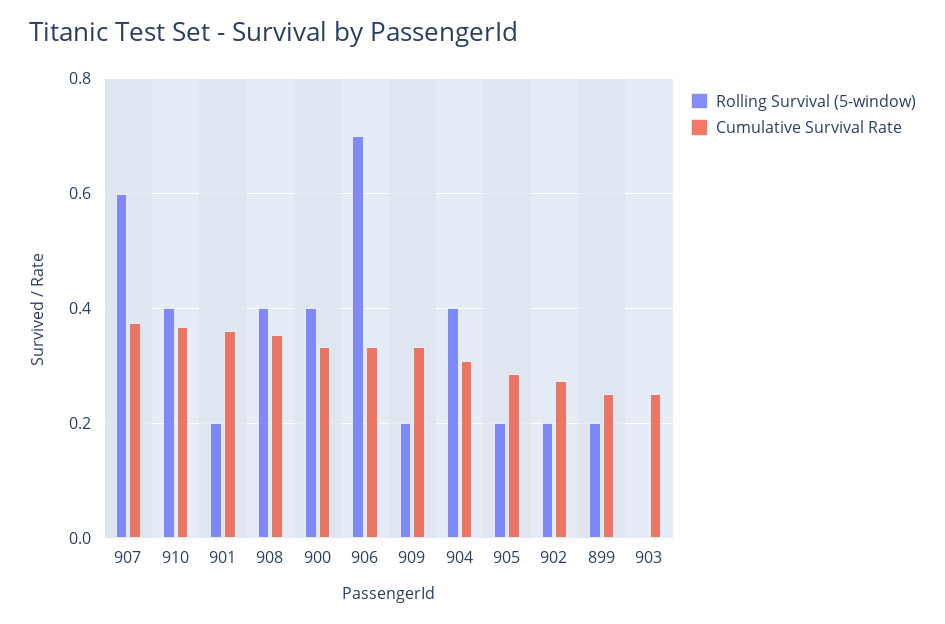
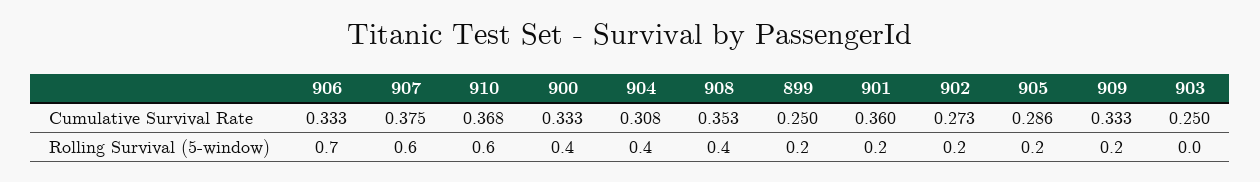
Rolling Survival (5-window), 910: 0.4 -> 0.6

